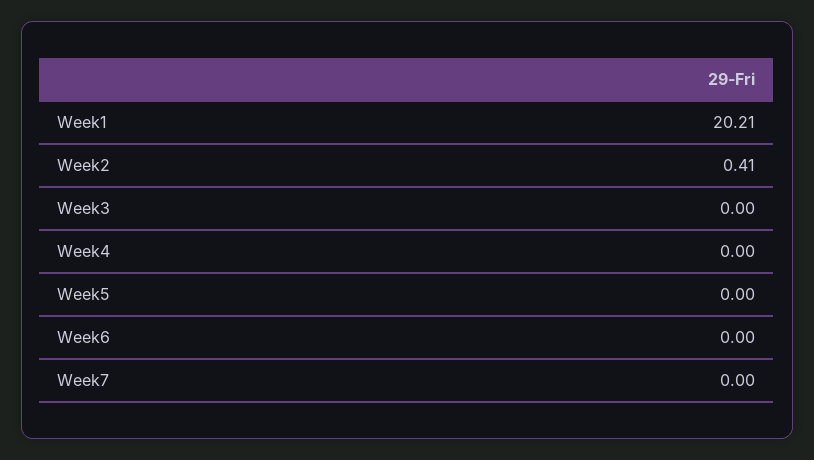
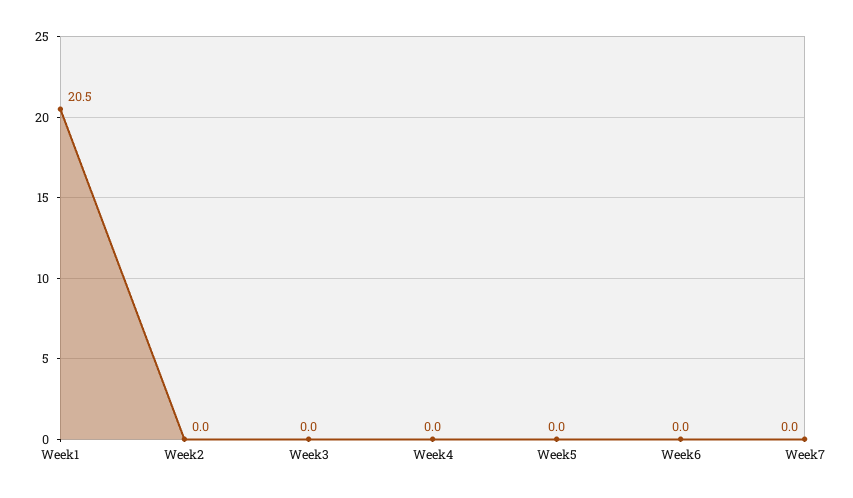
Week1: 20.21 -> 20.5
Week2: 0.41 -> 0

